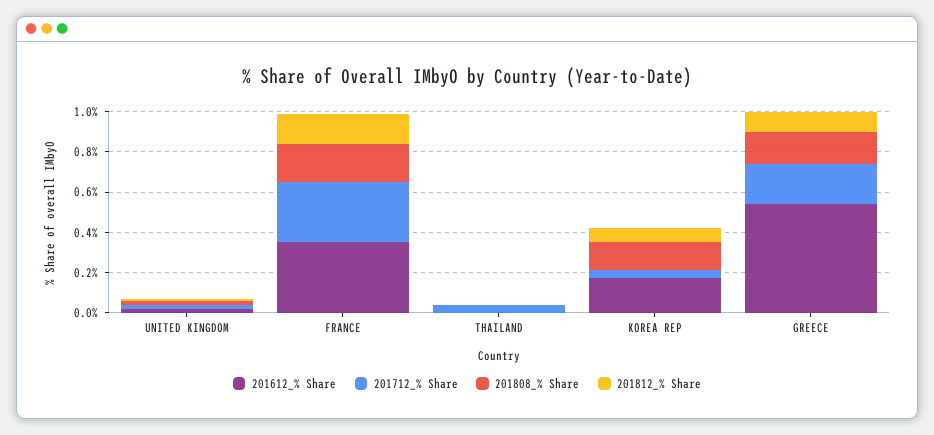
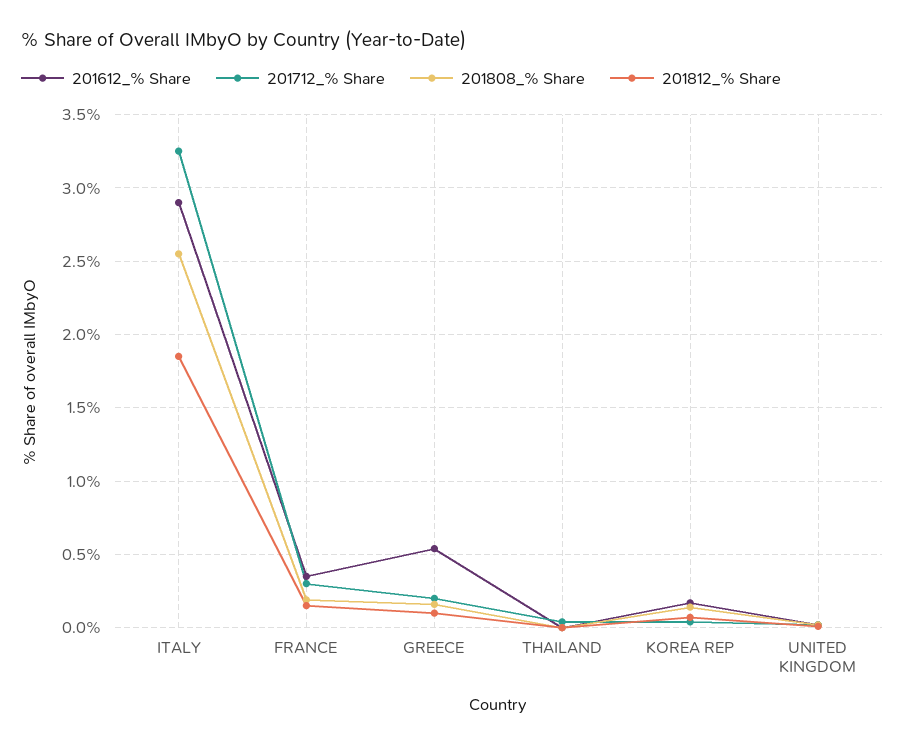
201612_% Share, ITALY: none -> 2.9
201712_% Share, ITALY: none -> 3.25
201808_% Share, ITALY: none -> 2.55
201812_% Share, ITALY: none -> 1.85

